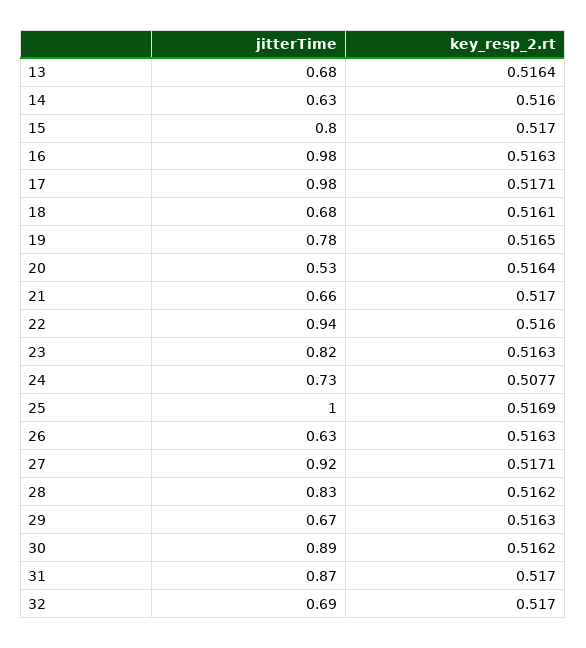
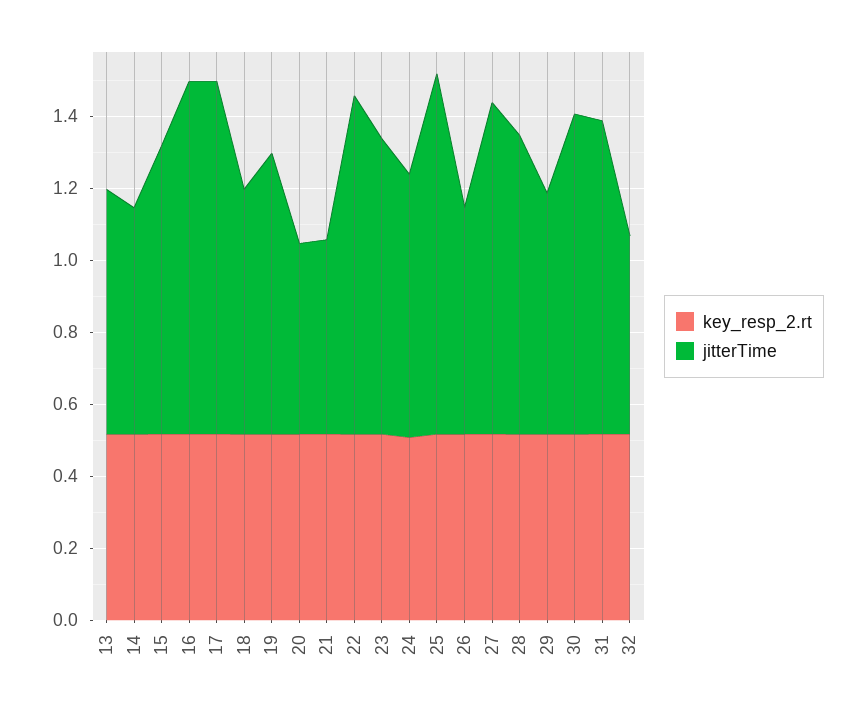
jitterTime, 21: 0.66 -> 0.55
jitterTime, 32: 0.69 -> 0.55

